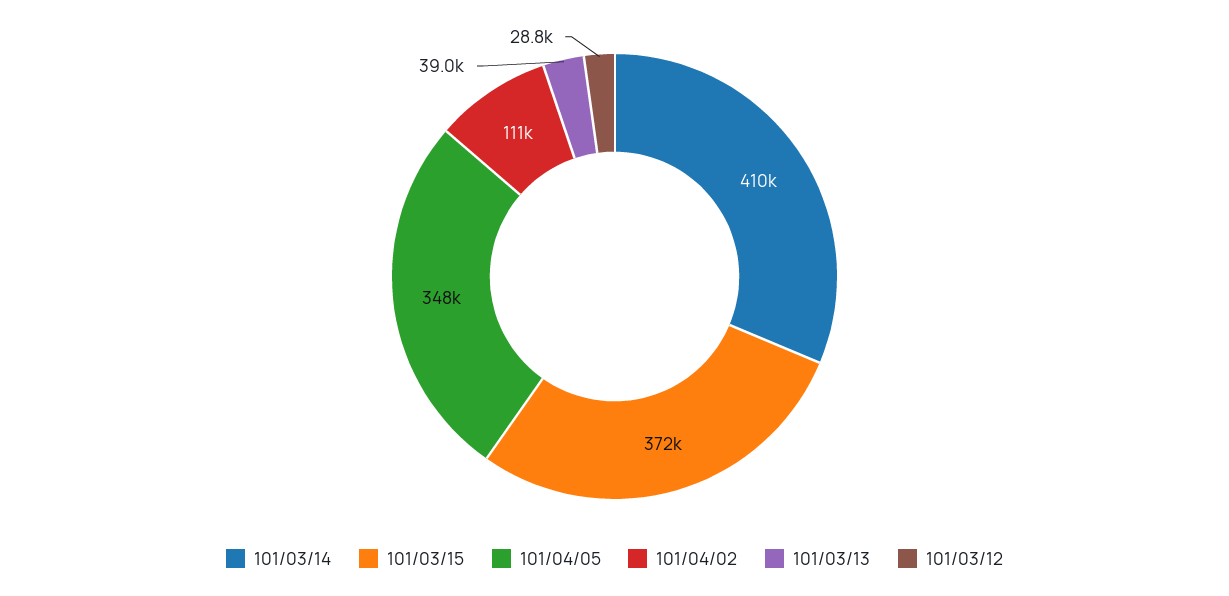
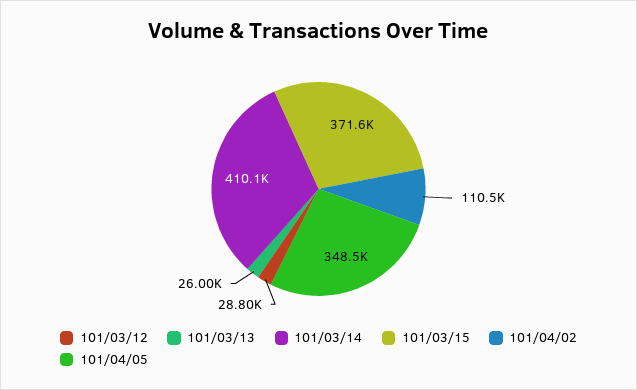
101/03/13: 39000 -> 26000

